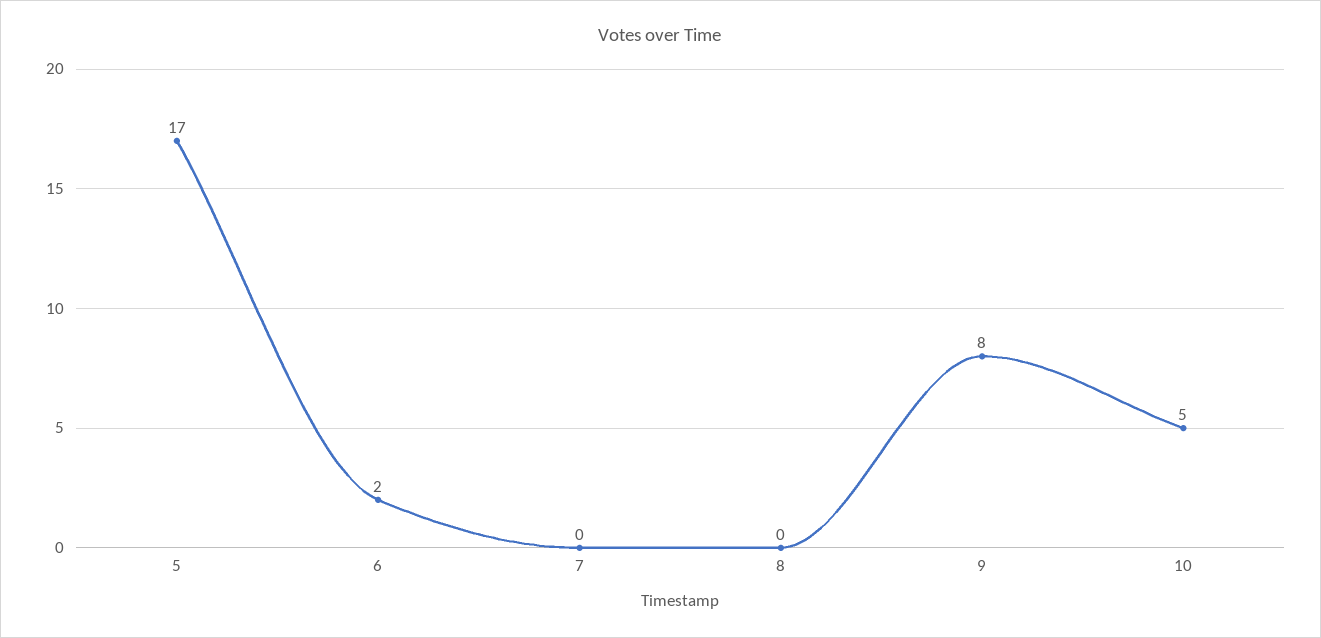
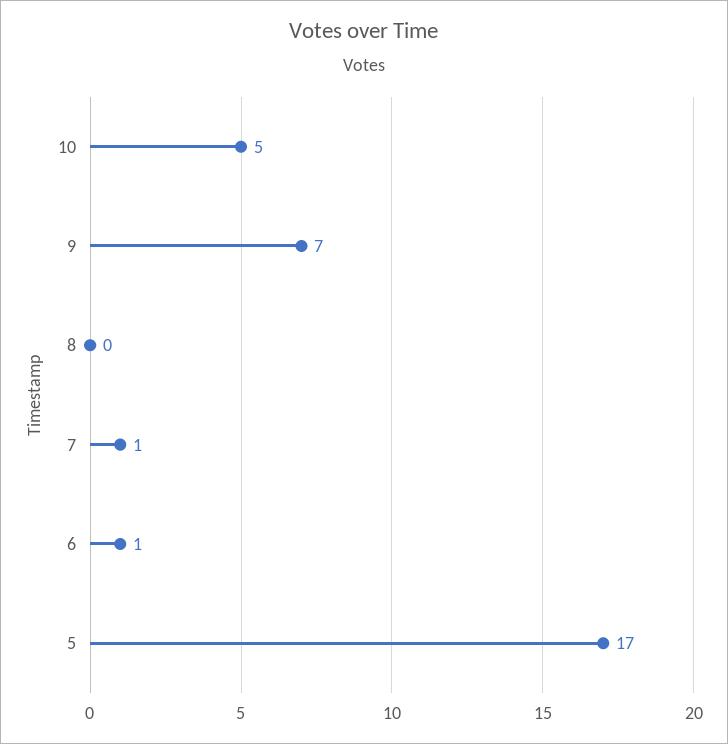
6: 2 -> 1
7: 0 -> 1
9: 8 -> 7

